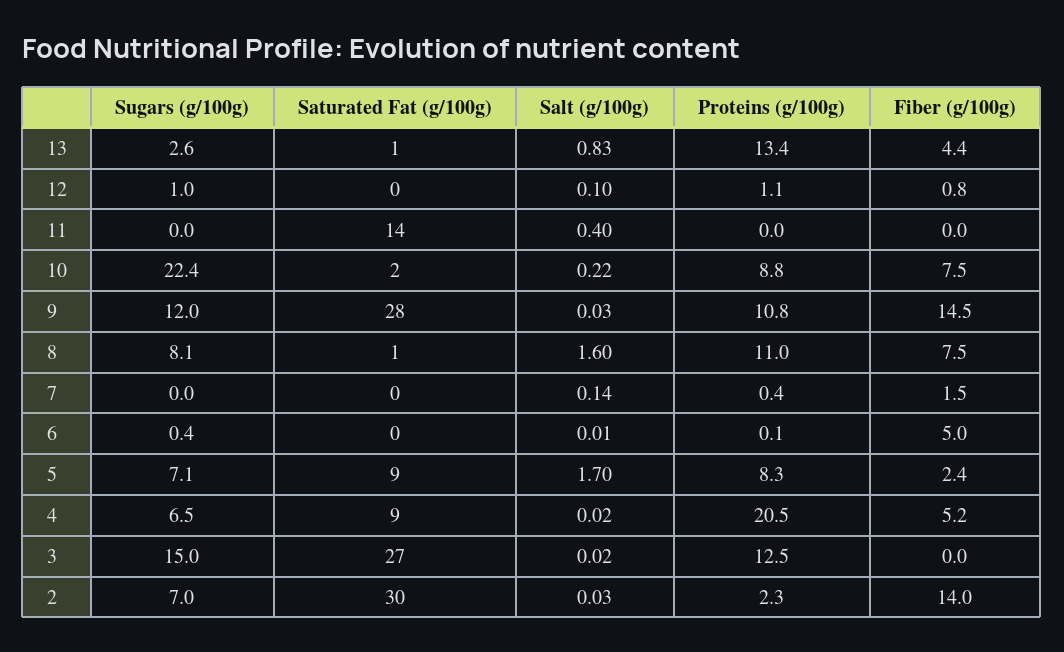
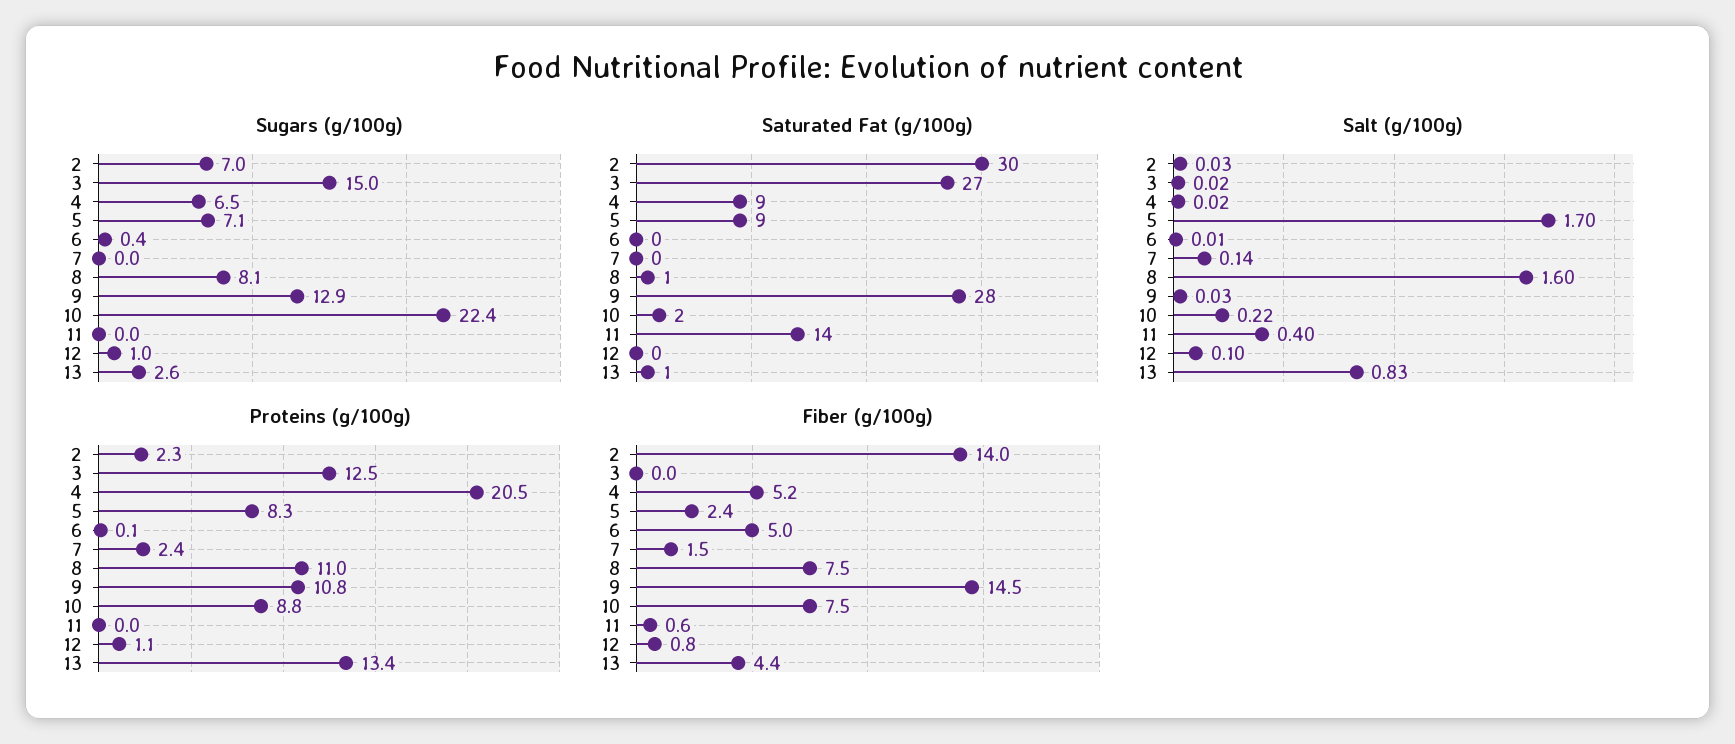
Fiber (g/100g), 11: 0 -> 0.6
Sugars (g/100g), 9: 12 -> 12.9
Proteins (g/100g), 7: 0.4 -> 2.4

